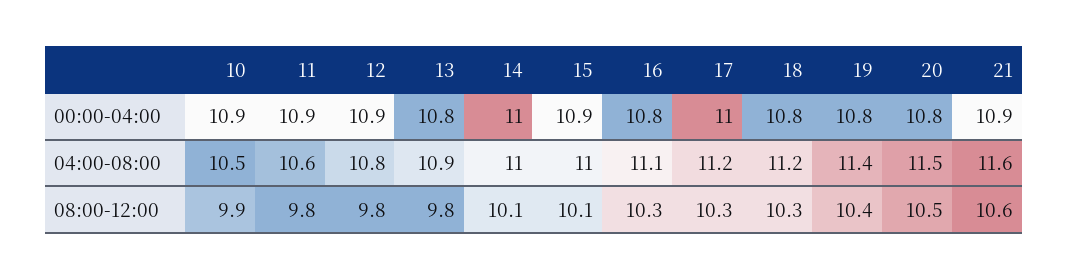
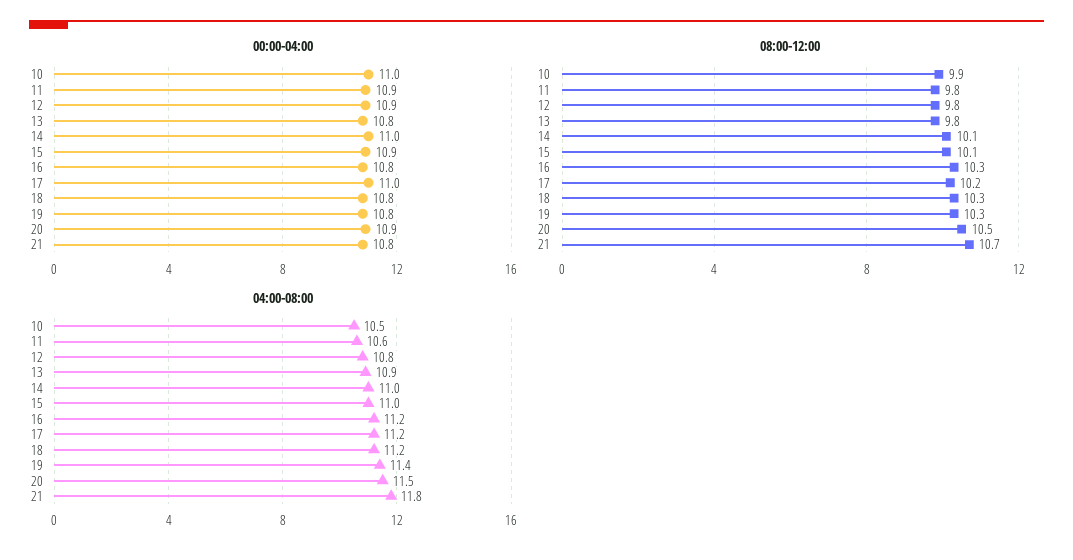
00:00-04:00, 10: 10.9 -> 11
00:00-04:00, 20: 10.8 -> 10.9
00:00-04:00, 21: 10.9 -> 10.8
04:00-08:00, 16: 11.1 -> 11.2
04:00-08:00, 21: 11.6 -> 11.8
08:00-12:00, 17: 10.3 -> 10.2
08:00-12:00, 19: 10.4 -> 10.3
08:00-12:00, 21: 10.6 -> 10.7

